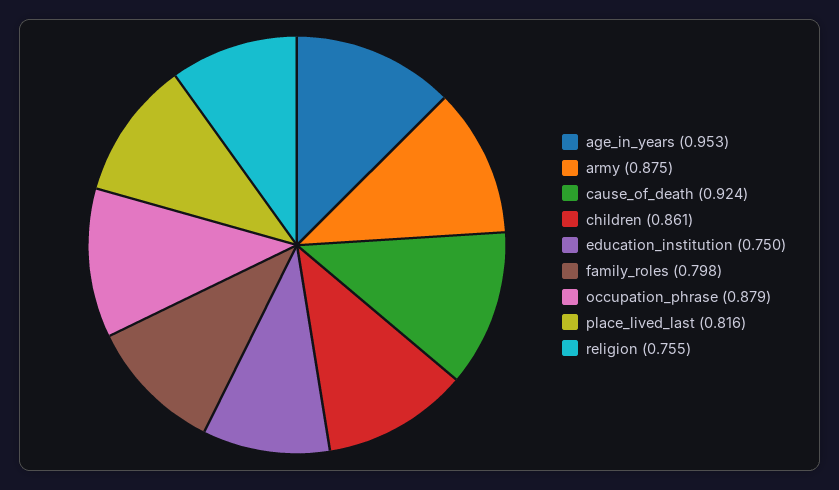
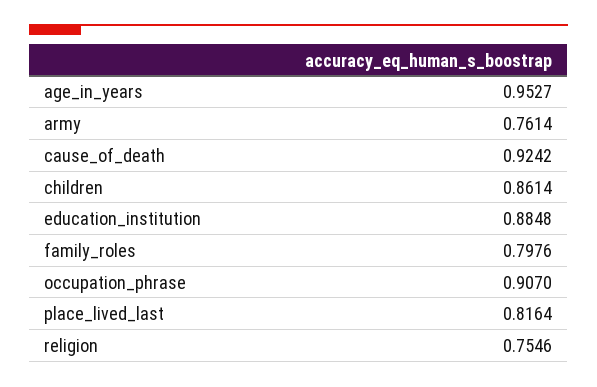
army: 0.875 -> 0.7614
education_institution: 0.75 -> 0.8848
occupation_phrase: 0.879 -> 0.907

